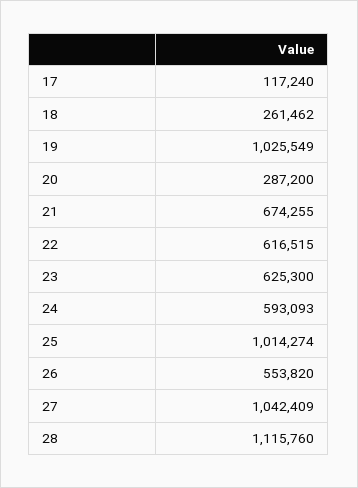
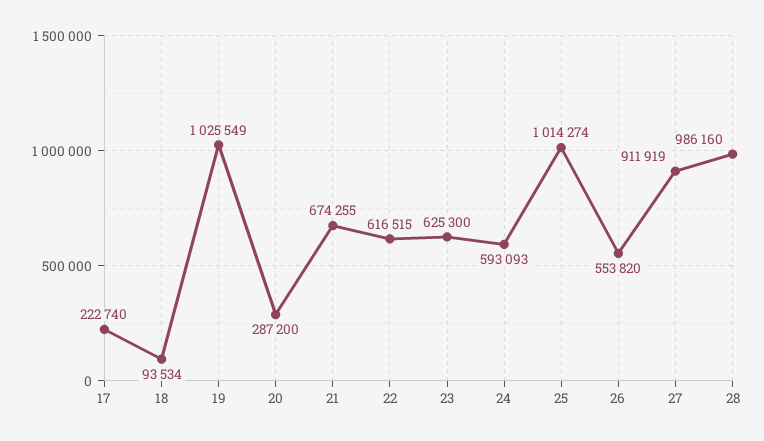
17: 117240 -> 222740
18: 261462 -> 93534
27: 1042409 -> 911919
28: 1115760 -> 986160

